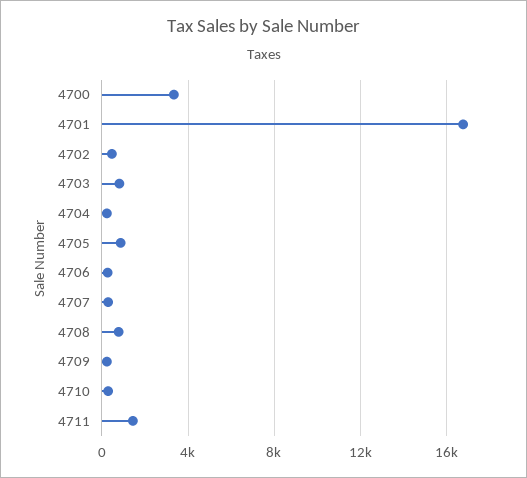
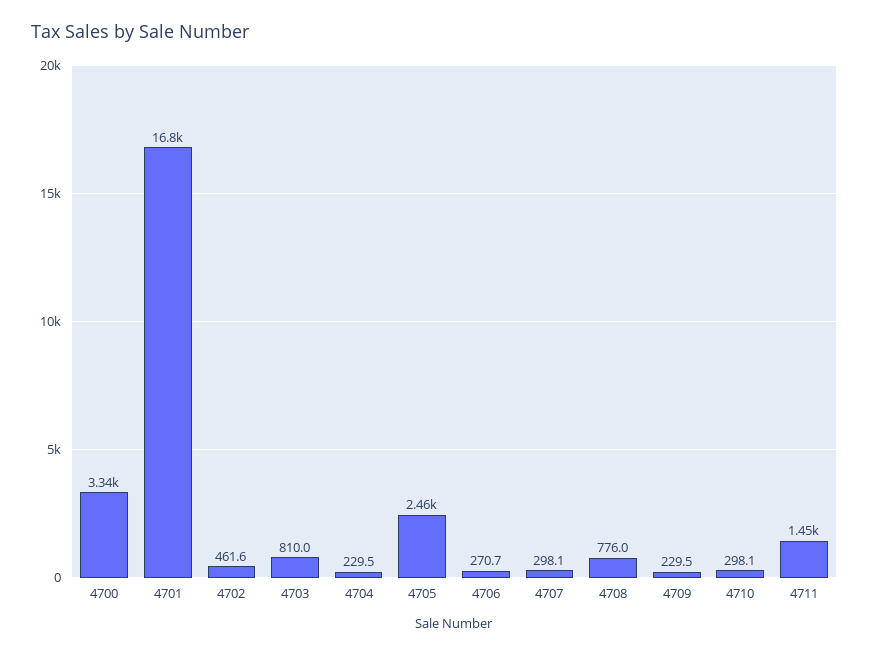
4705: 1000 -> 2460

